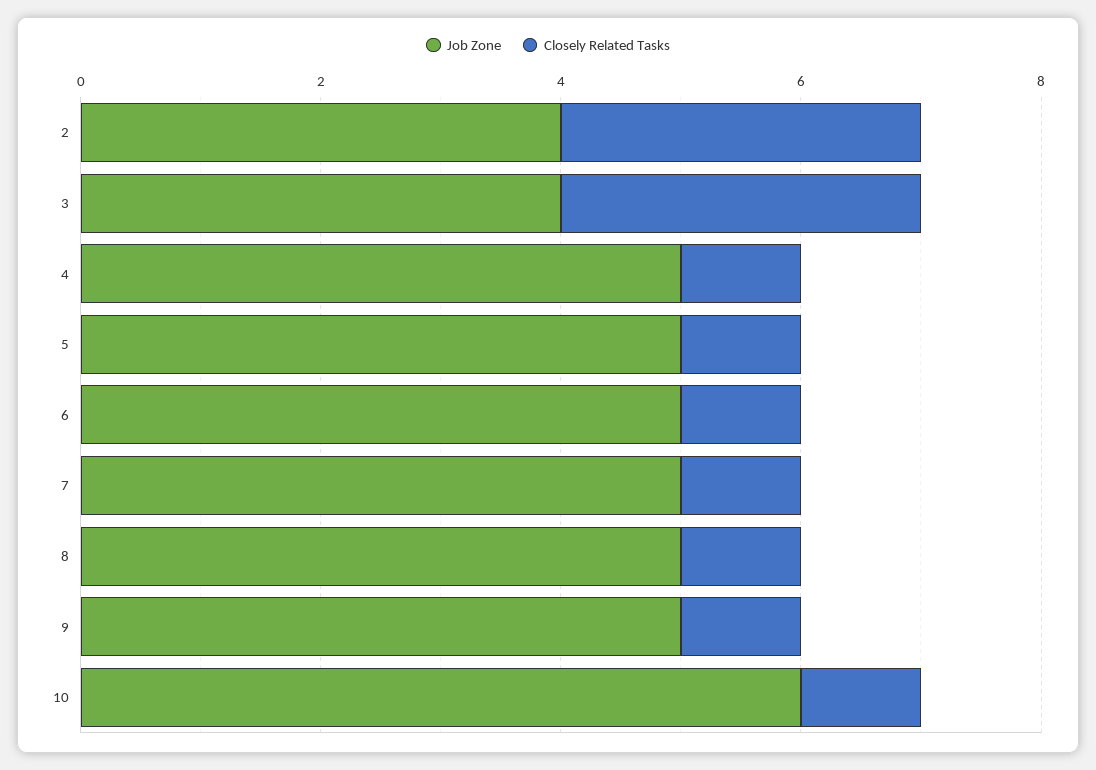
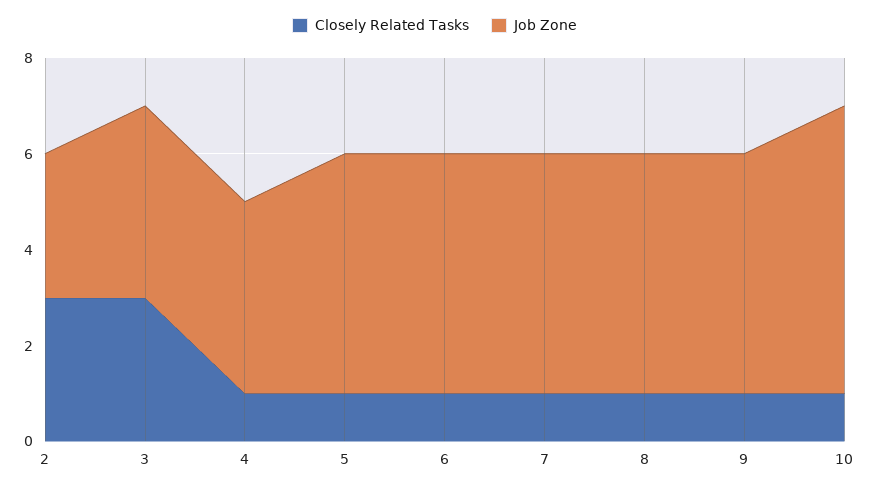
Job Zone, 2: 4 -> 3
Job Zone, 4: 5 -> 4

